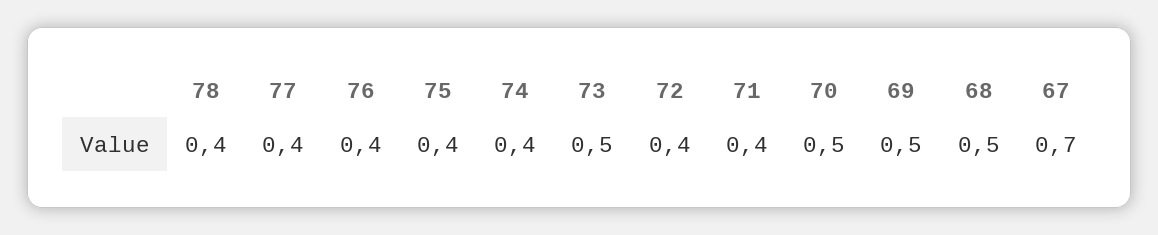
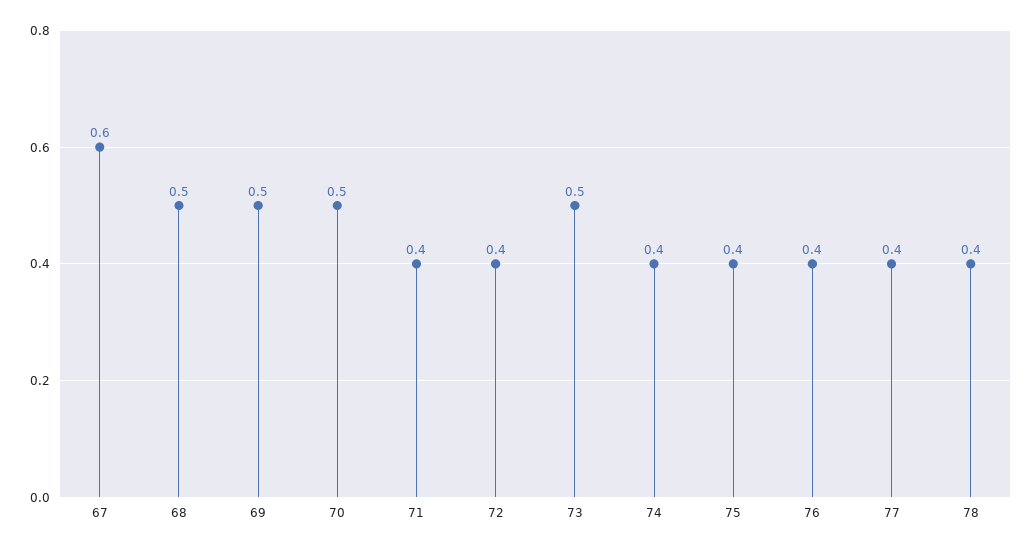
67: 0.7 -> 0.6

